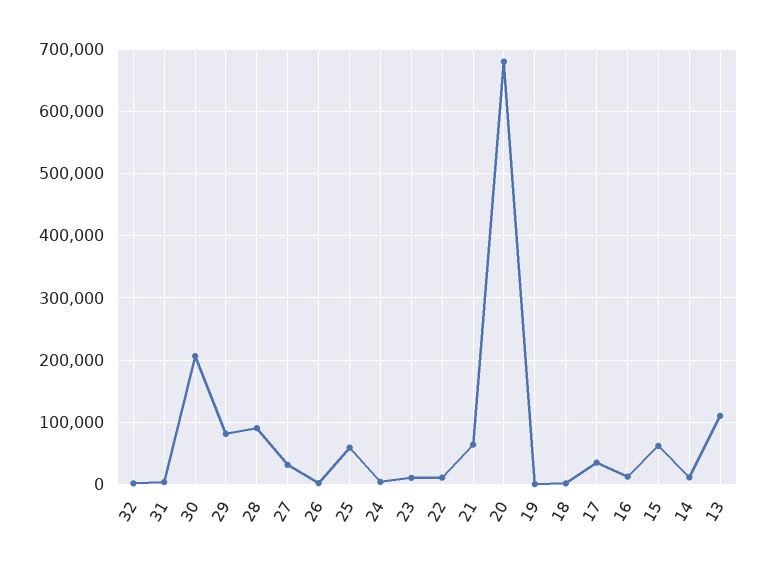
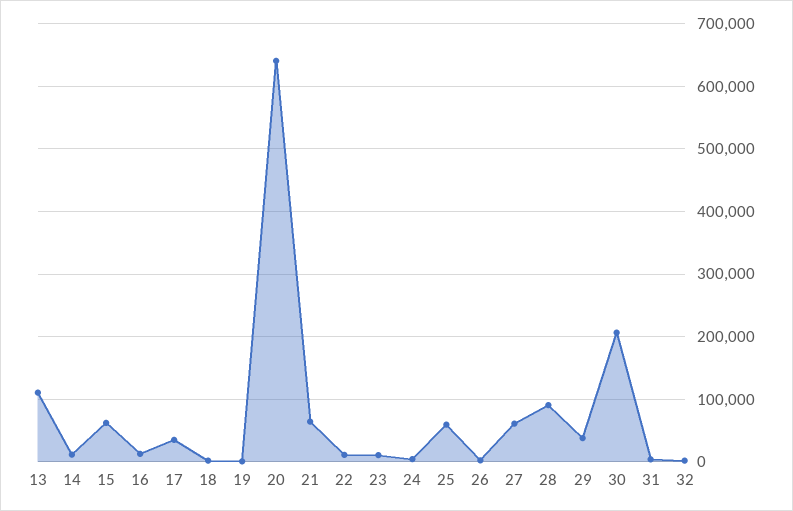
29: 80000 -> 40000
27: 30000 -> 60000
20: 680000 -> 640000

